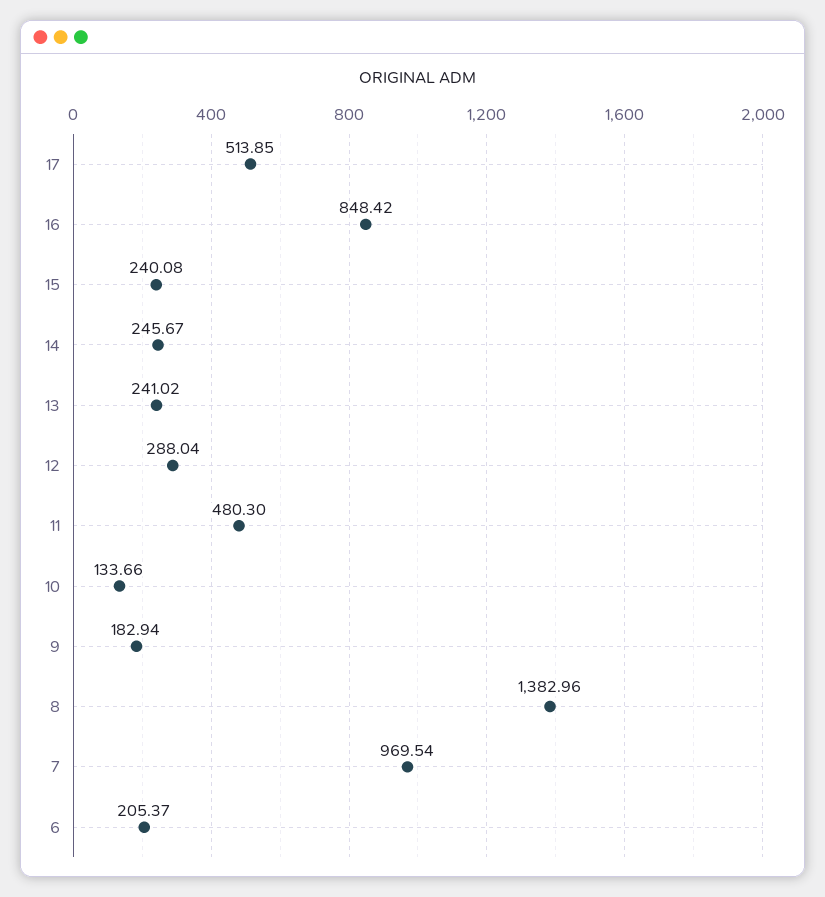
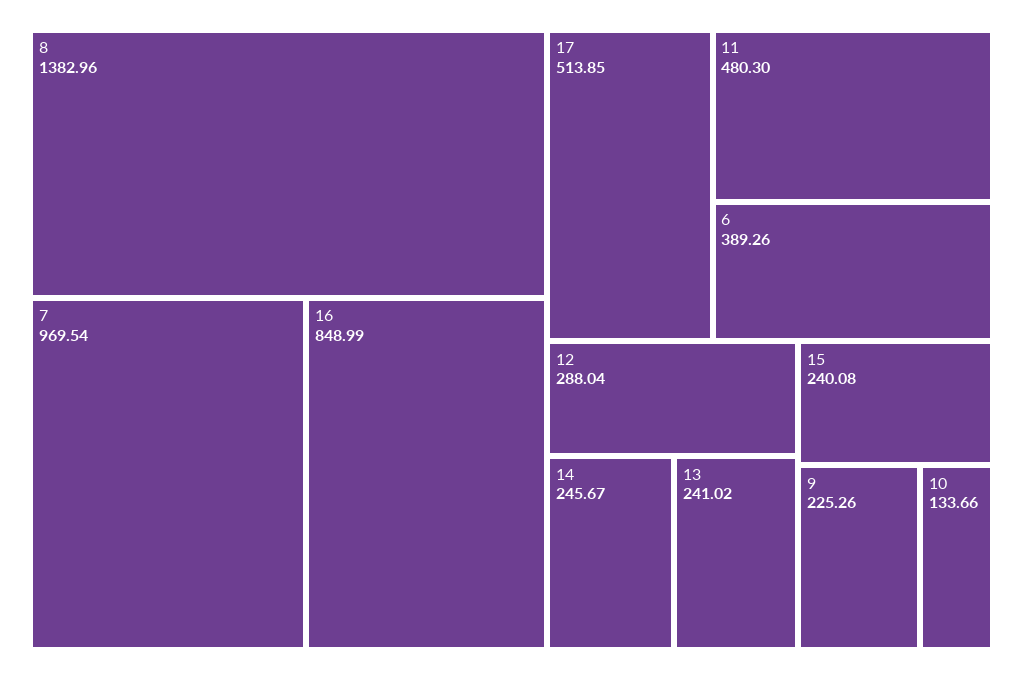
16: 848.42 -> 848.99
9: 182.94 -> 225.26
6: 205.37 -> 389.26

